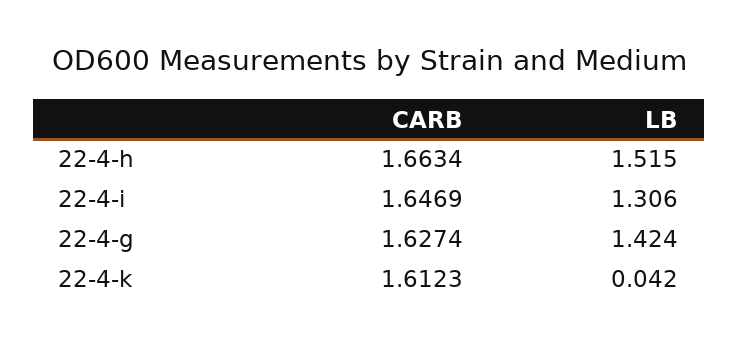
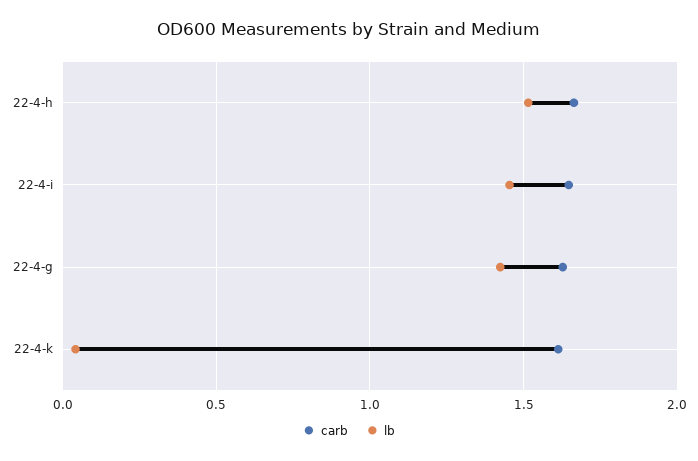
LB, 22-4-i: 1.306 -> 1.45

